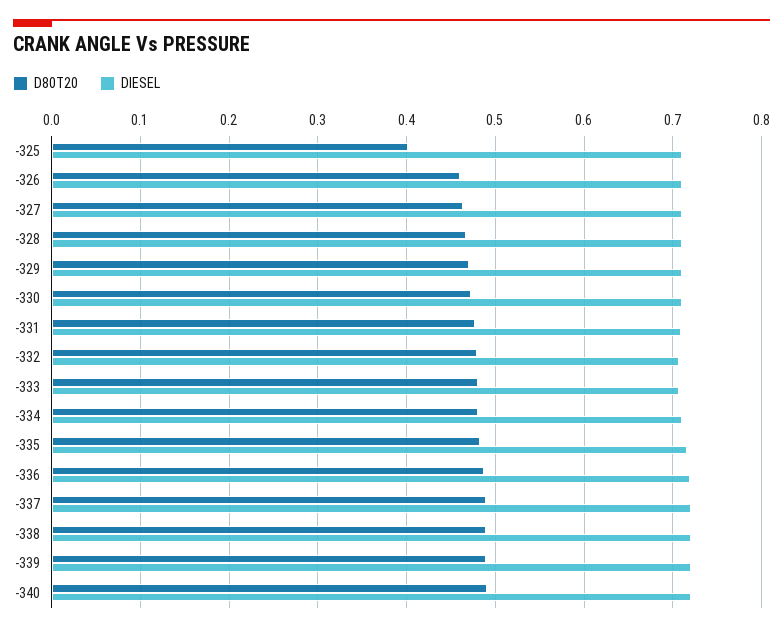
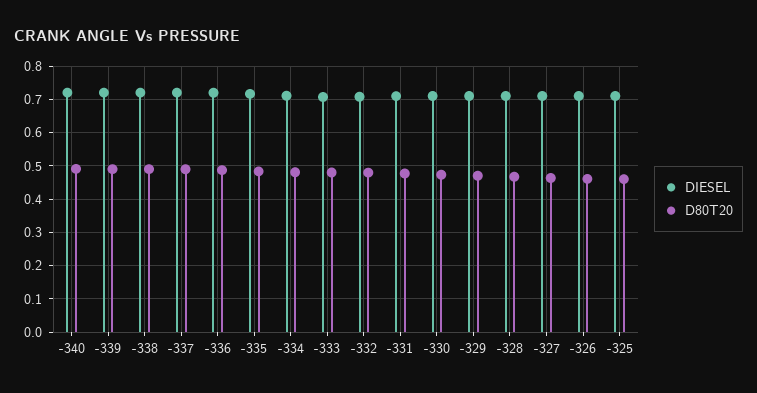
D80T20, -325: 0.4 -> 0.46

